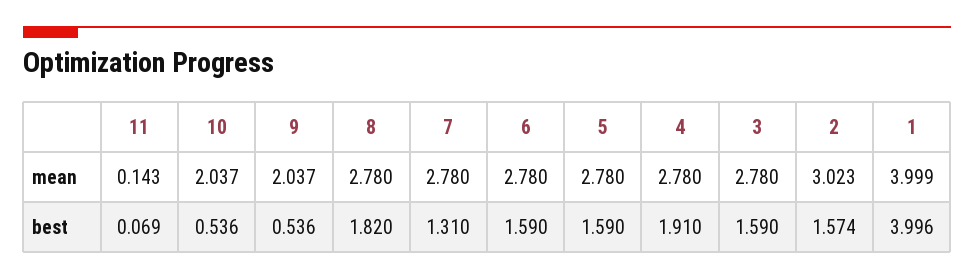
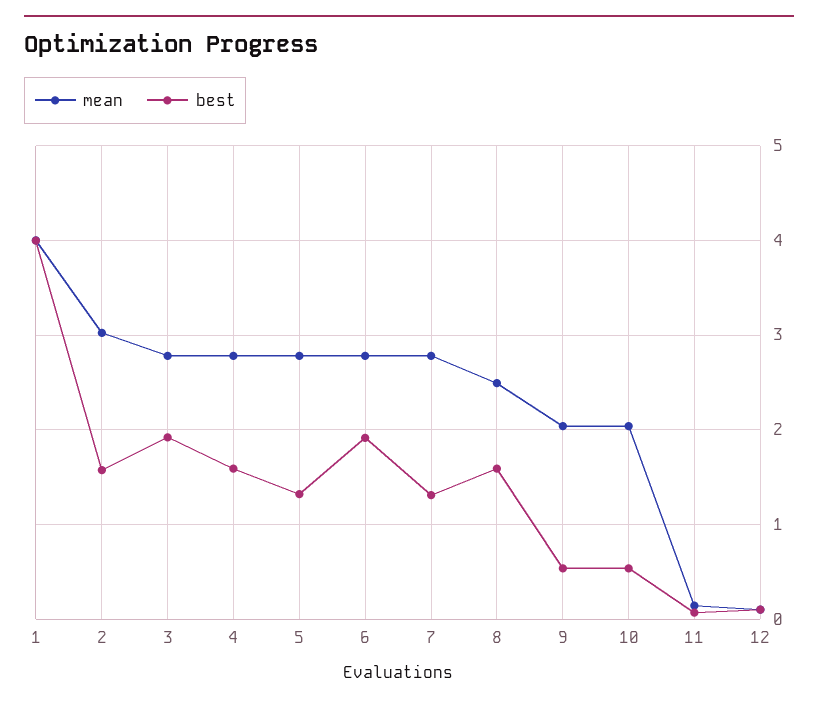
mean, 8: 2.78 -> 2.5
best, 8: 1.82 -> 1.6
best, 6: 1.59 -> 1.9
best, 5: 1.59 -> 1.3
best, 4: 1.91 -> 1.6
best, 3: 1.59 -> 1.9
mean, 12: none -> 0.1
best, 12: none -> 0.1

